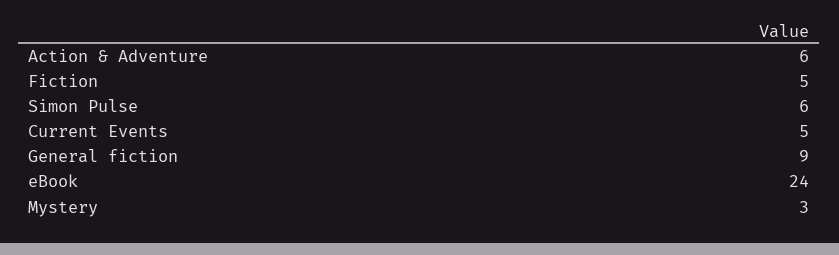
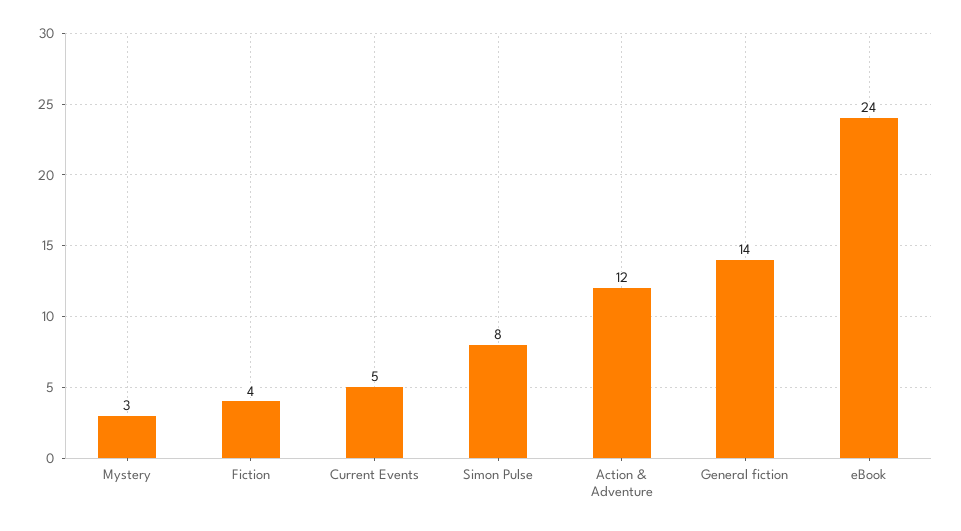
Action & Adventure: 6 -> 12
Fiction: 5 -> 4
Simon Pulse: 6 -> 8
General fiction: 9 -> 14

